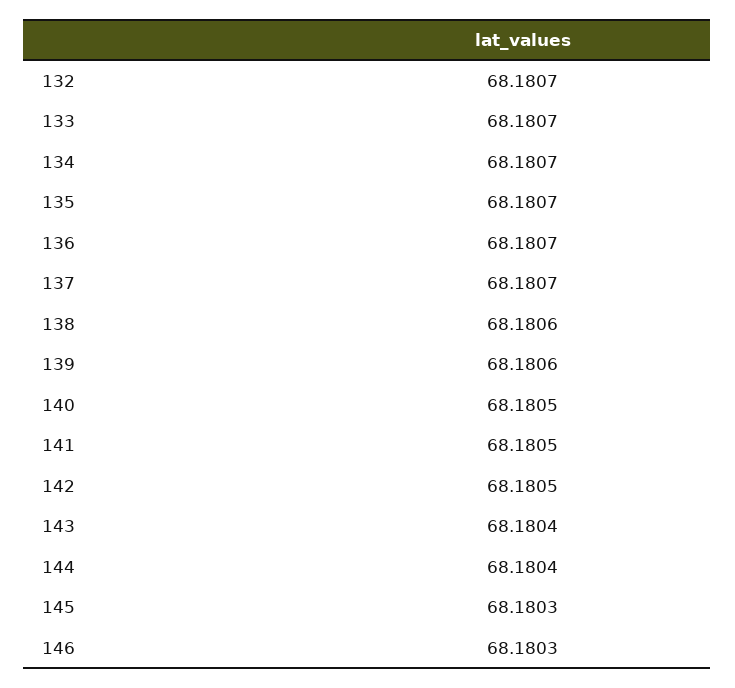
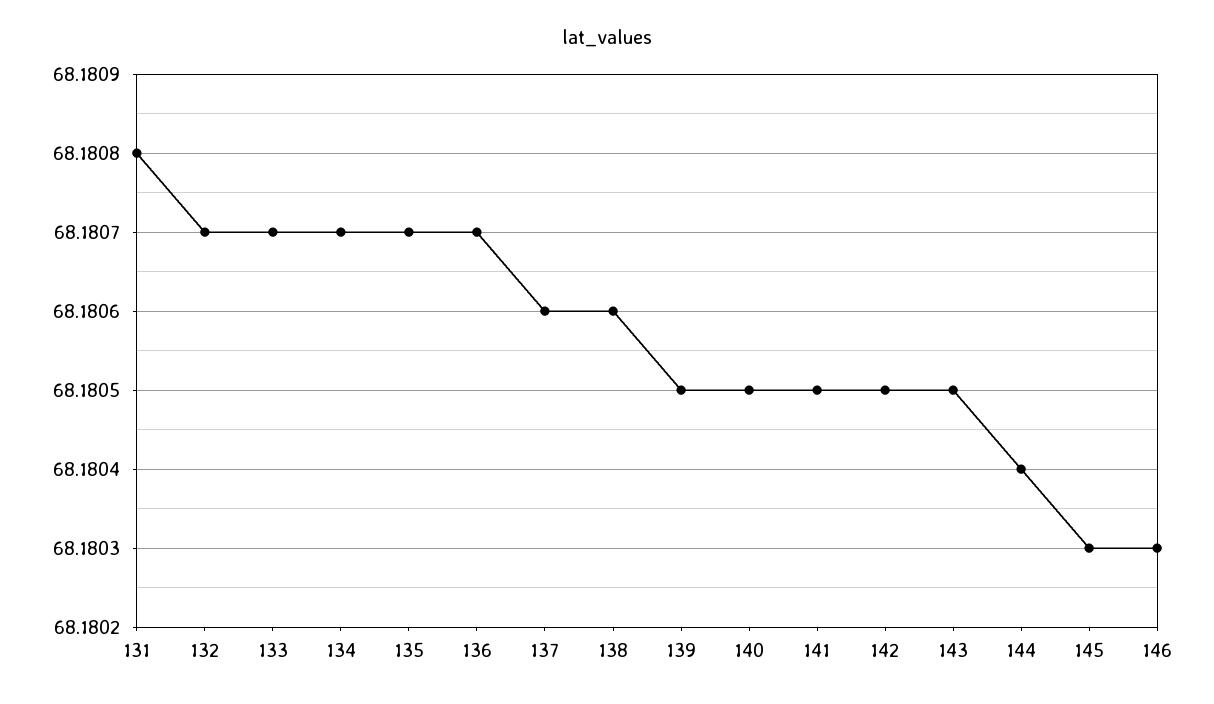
137: 68.1807 -> 68.1806
139: 68.1806 -> 68.1805
143: 68.1804 -> 68.1805
131: none -> 68.1808

